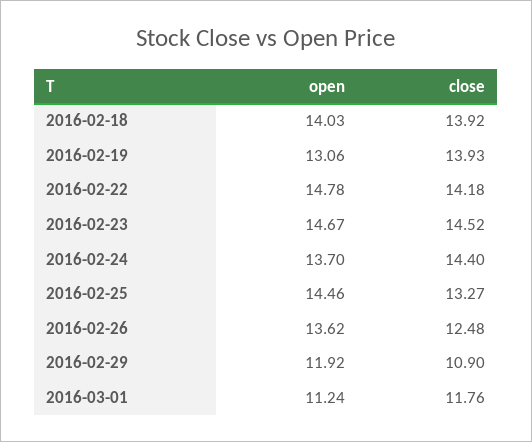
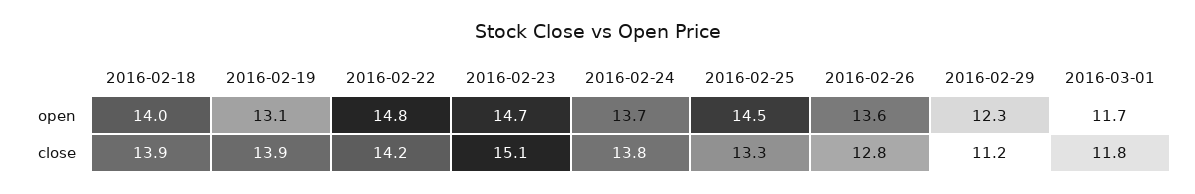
close, 2016-02-23: 14.52 -> 15.1
close, 2016-02-24: 14.4 -> 13.8
close, 2016-02-26: 12.48 -> 12.8
open, 2016-02-29: 11.92 -> 12.3
close, 2016-02-29: 10.9 -> 11.2
open, 2016-03-01: 11.24 -> 11.7

